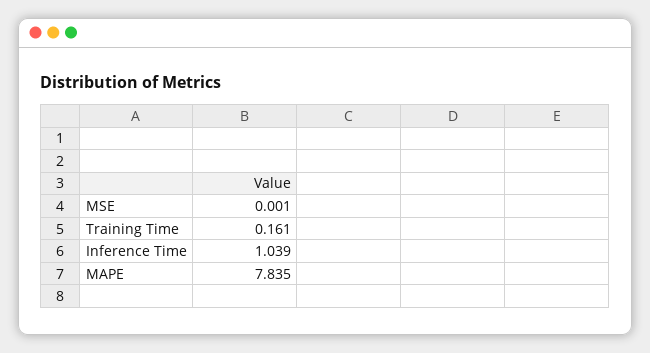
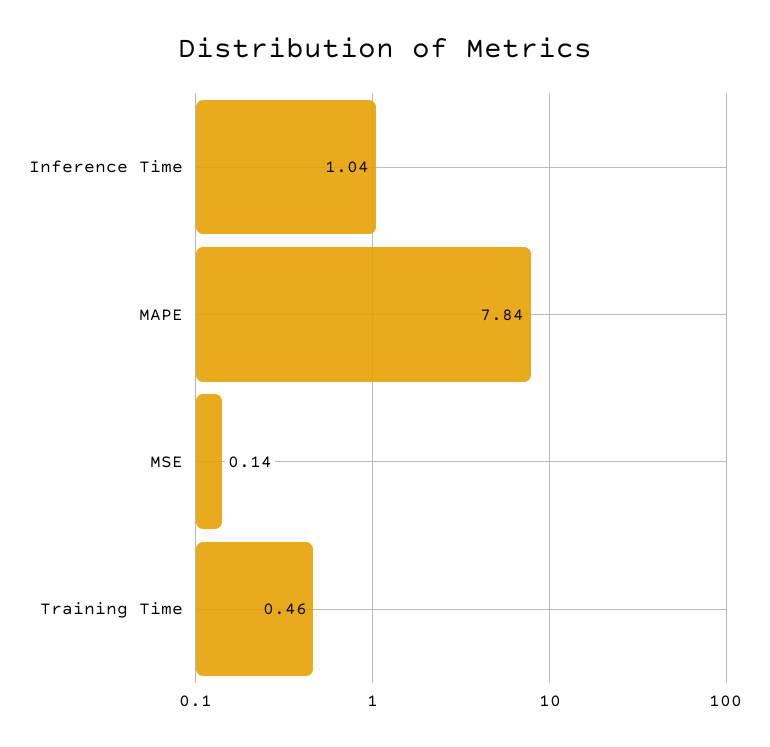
MSE: 0.001 -> 0.14
Training Time: 0.161 -> 0.46

